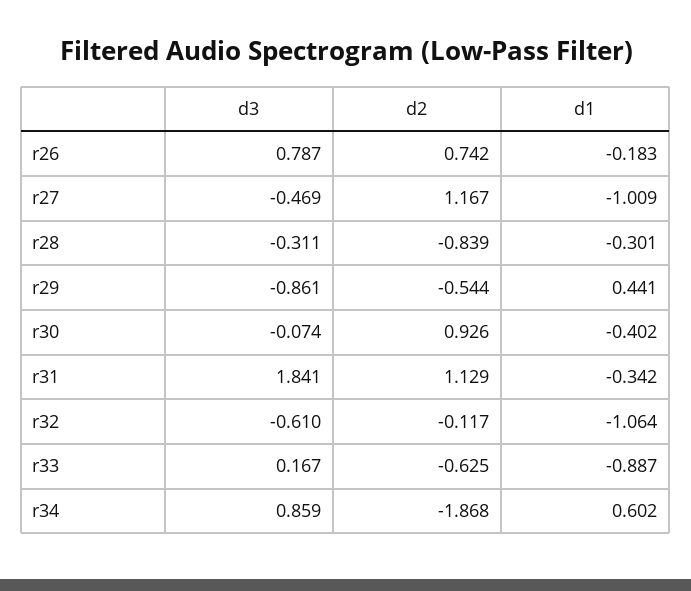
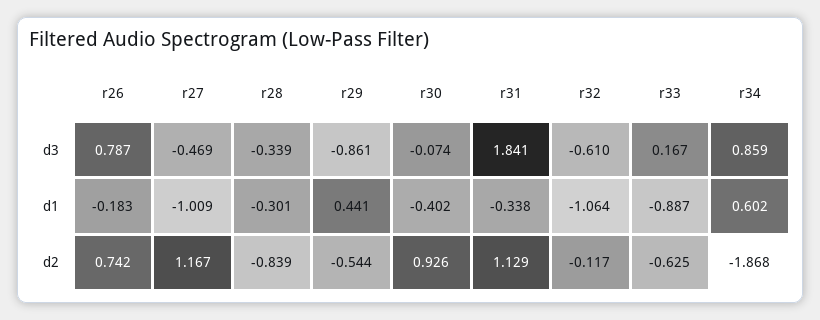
d3, r28: -0.311 -> -0.339
d1, r31: -0.342 -> -0.338

